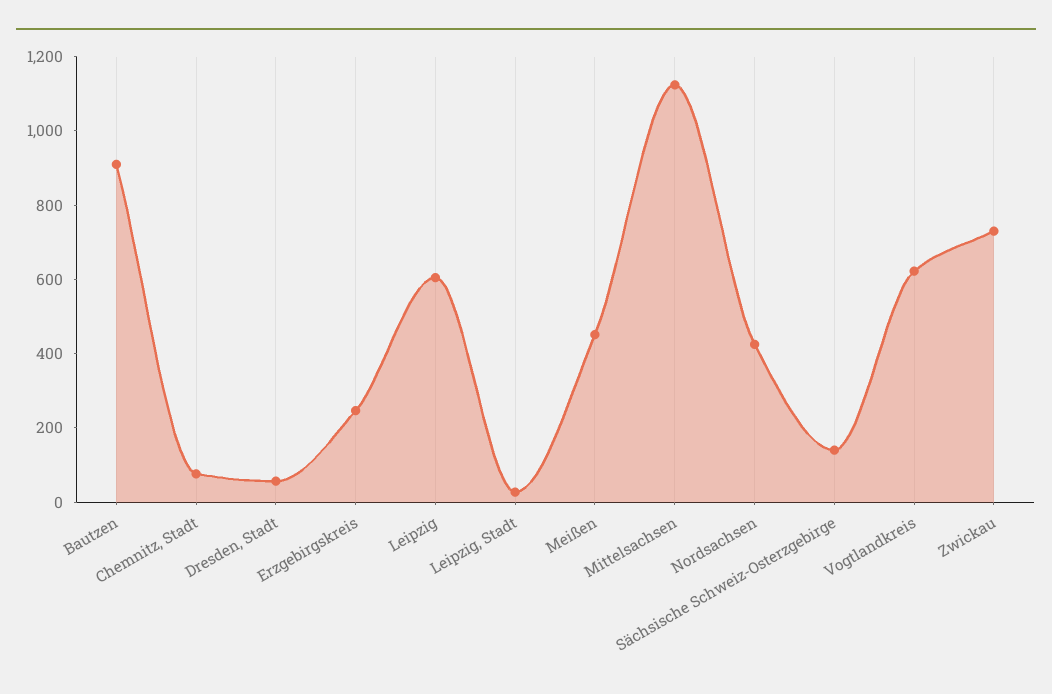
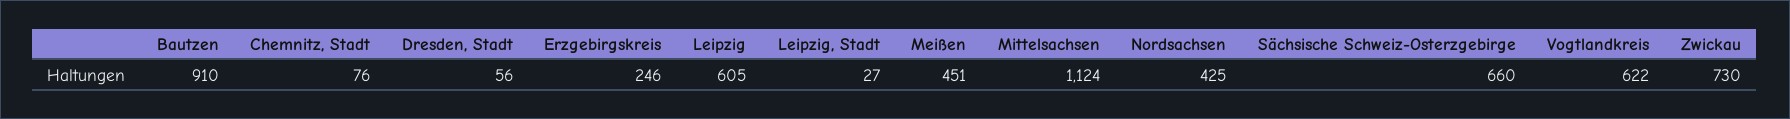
Sächsische Schweiz-Osterzgebirge: 150 -> 660

